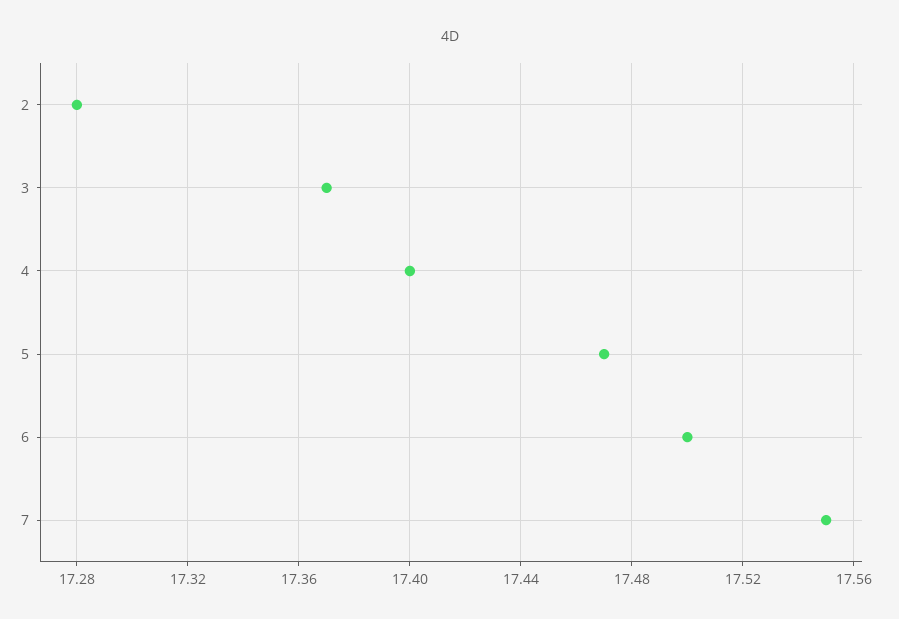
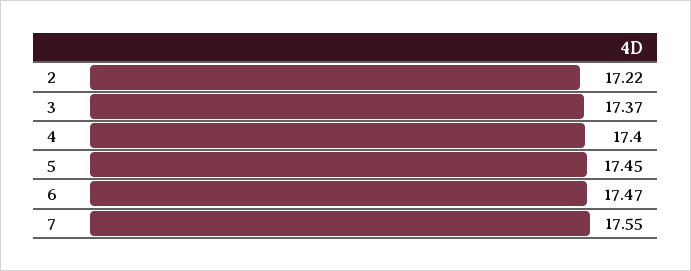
2: 17.28 -> 17.22
5: 17.47 -> 17.45
6: 17.5 -> 17.47

